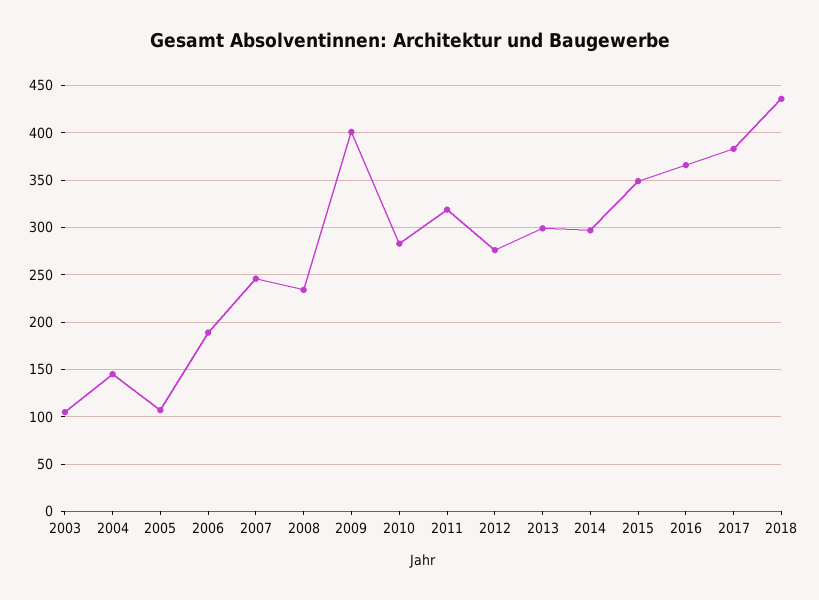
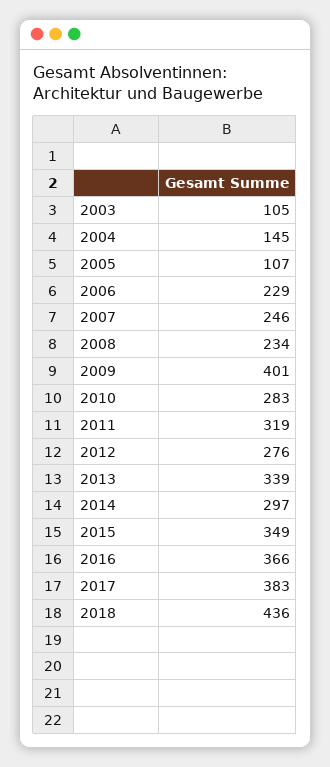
2006: 190 -> 229
2013: 300 -> 339

